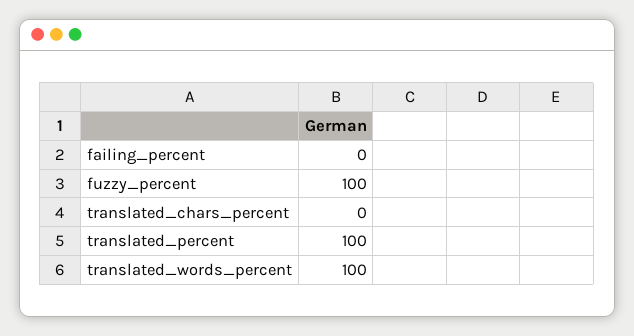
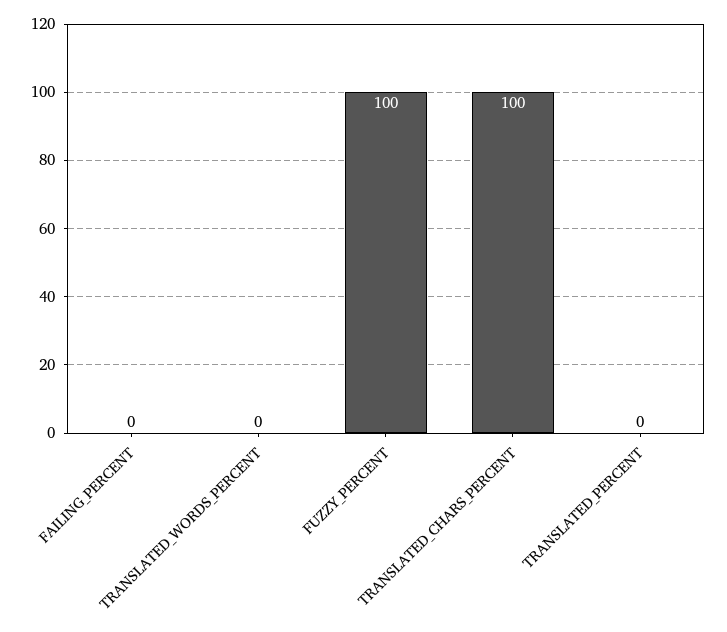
translated_chars_percent: 0 -> 100
translated_percent: 100 -> 0
translated_words_percent: 100 -> 0

